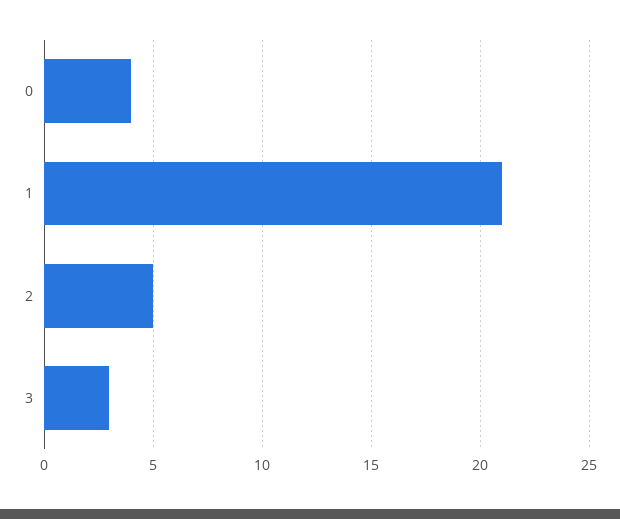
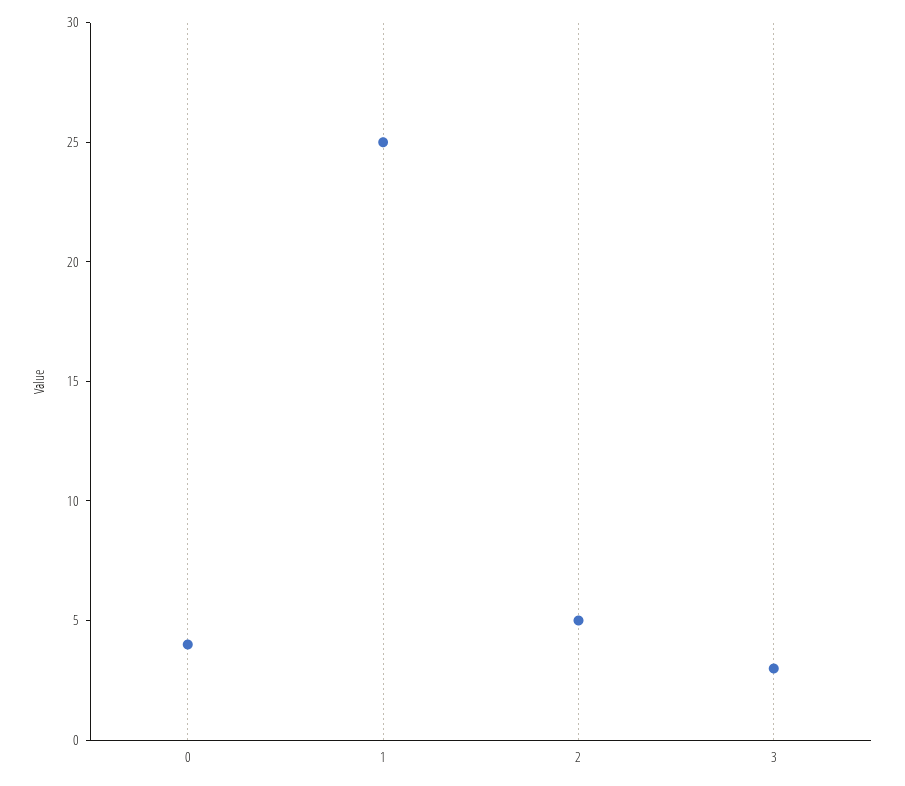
1: 21 -> 25

